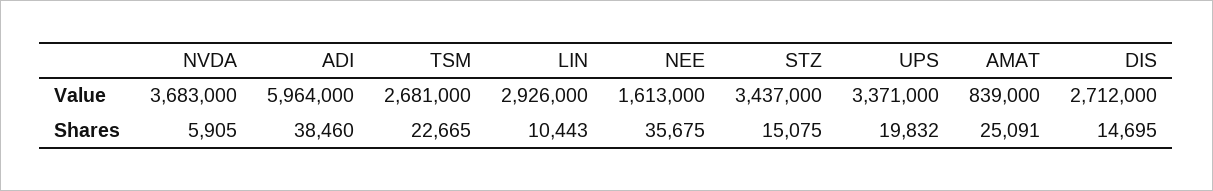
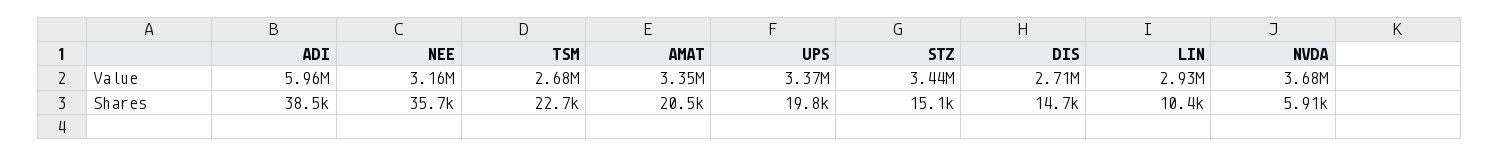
NEE, Value: 1613000 -> 3160000
AMAT, Value: 839000 -> 3350000
AMAT, Shares: 25091 -> 20500

